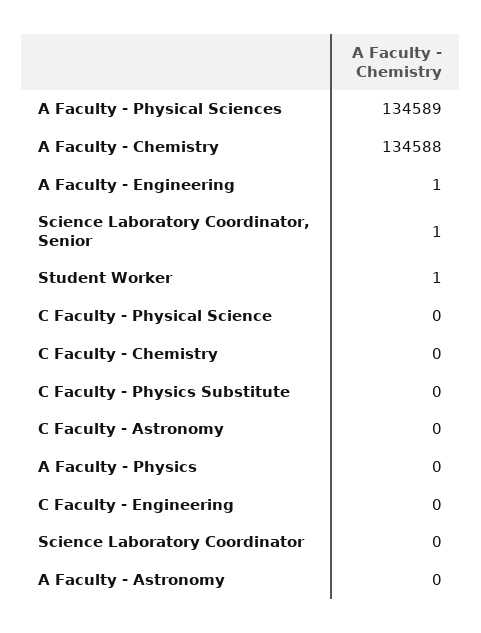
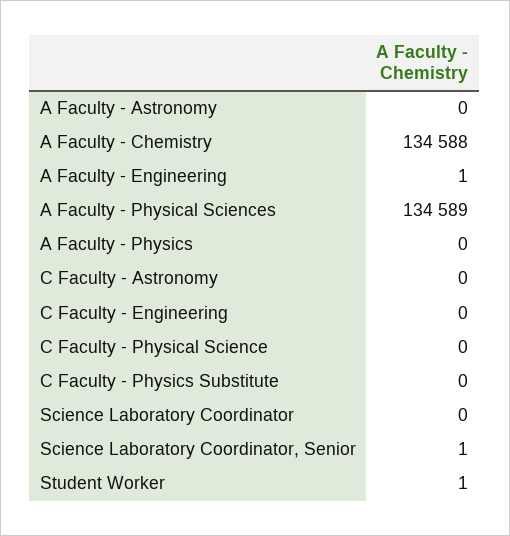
C Faculty - Chemistry: 0 -> none

